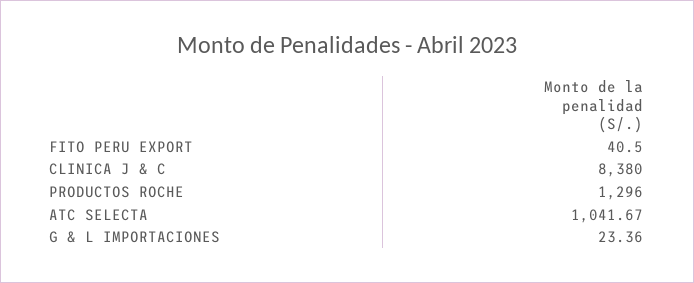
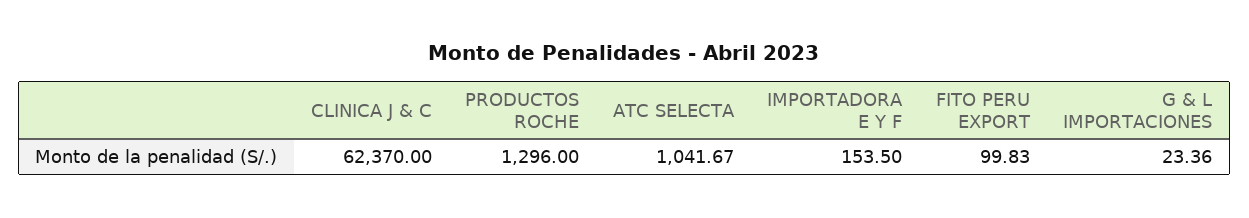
FITO PERU EXPORT: 40.5 -> 99.83
CLINICA J & C: 8380 -> 62370
IMPORTADORA E Y F: none -> 153.5

